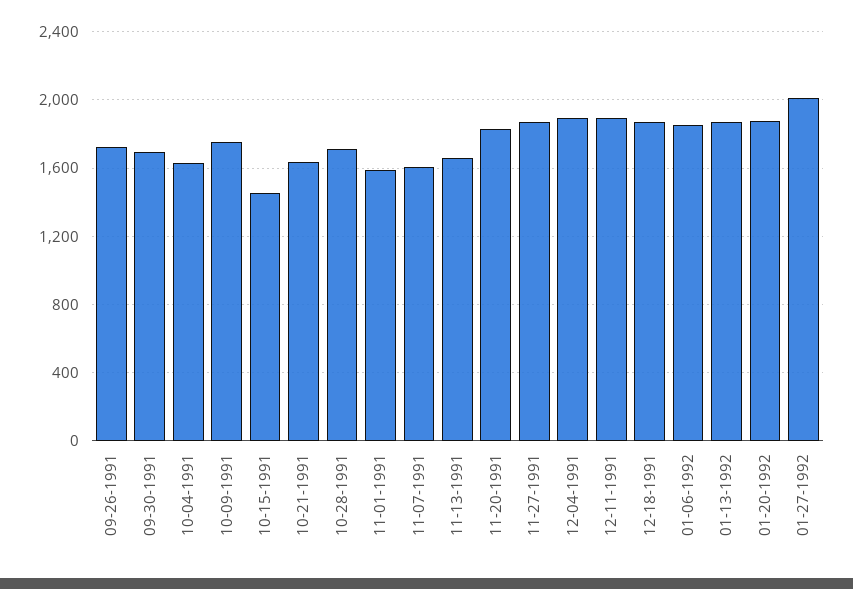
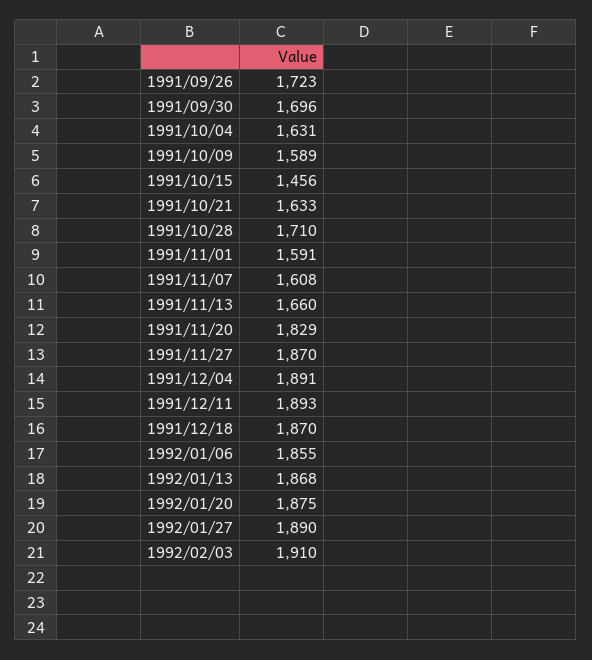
10-09-1991: 1750 -> 1589
01-27-1992: 2000 -> 1890
1992/02/03: none -> 1910

